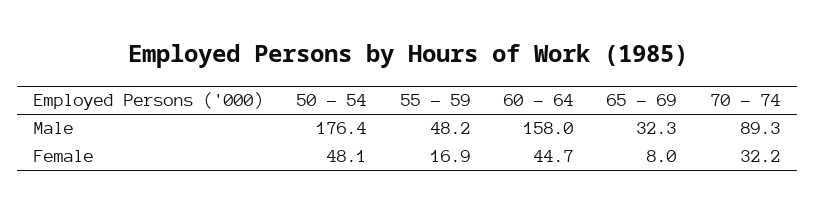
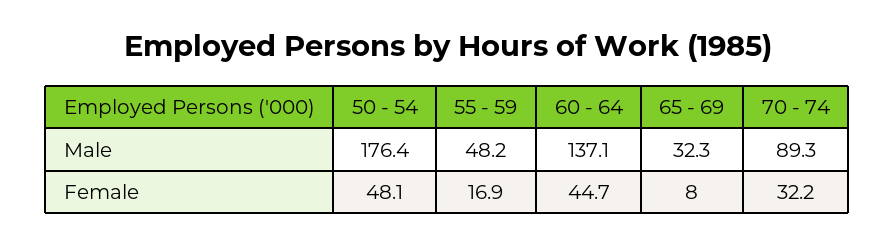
60 - 64, Male: 158 -> 137.1

